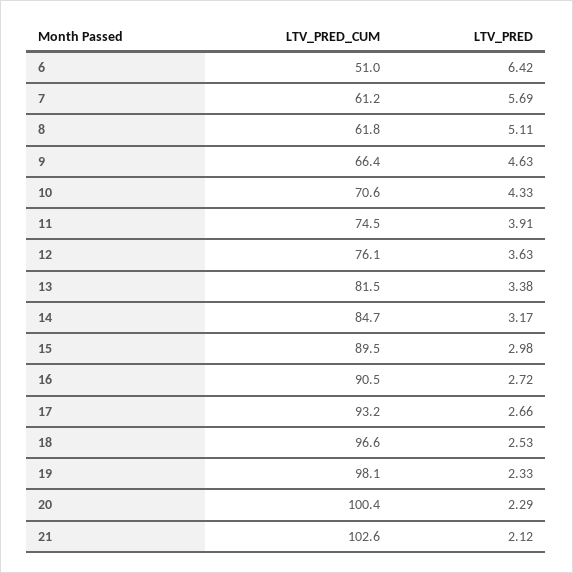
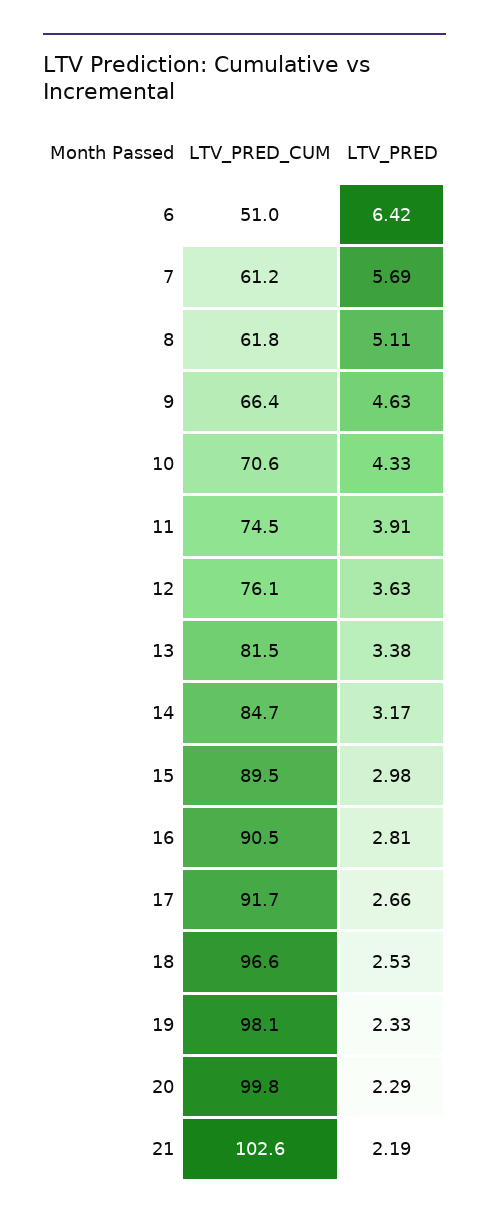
LTV_PRED, 16: 2.72 -> 2.81
LTV_PRED_CUM, 17: 93.2 -> 91.7
LTV_PRED_CUM, 20: 100.4 -> 99.8
LTV_PRED, 21: 2.12 -> 2.19

